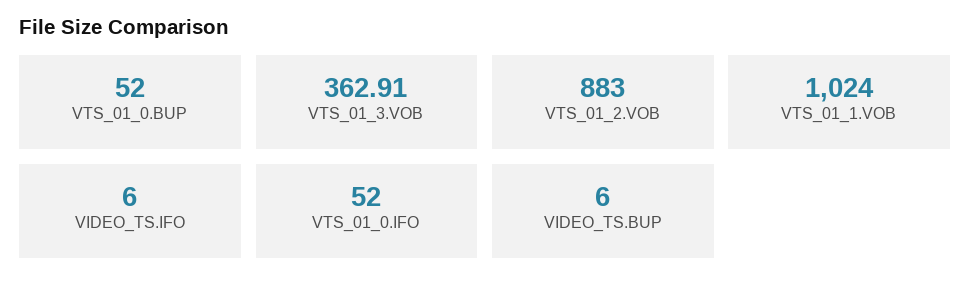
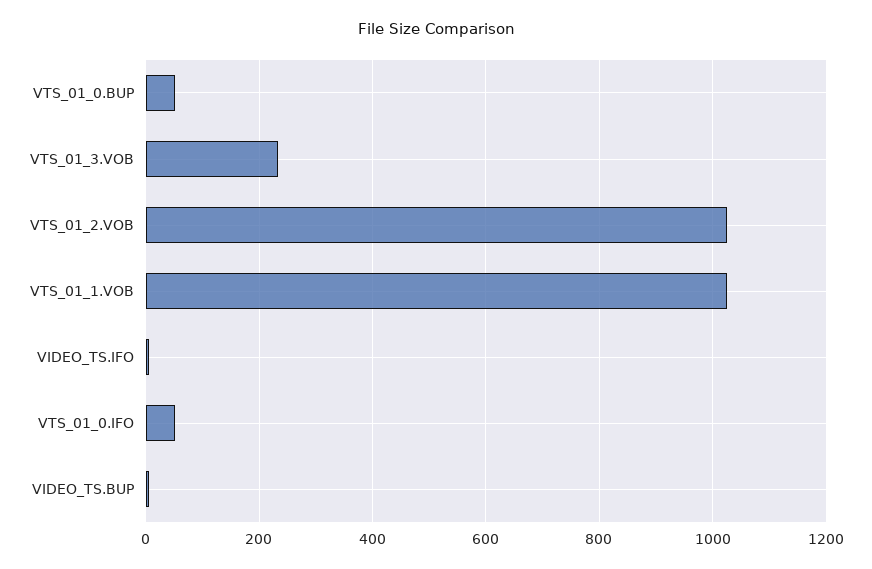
VTS_01_3.VOB: 362.91 -> 240
VTS_01_2.VOB: 883 -> 1020

